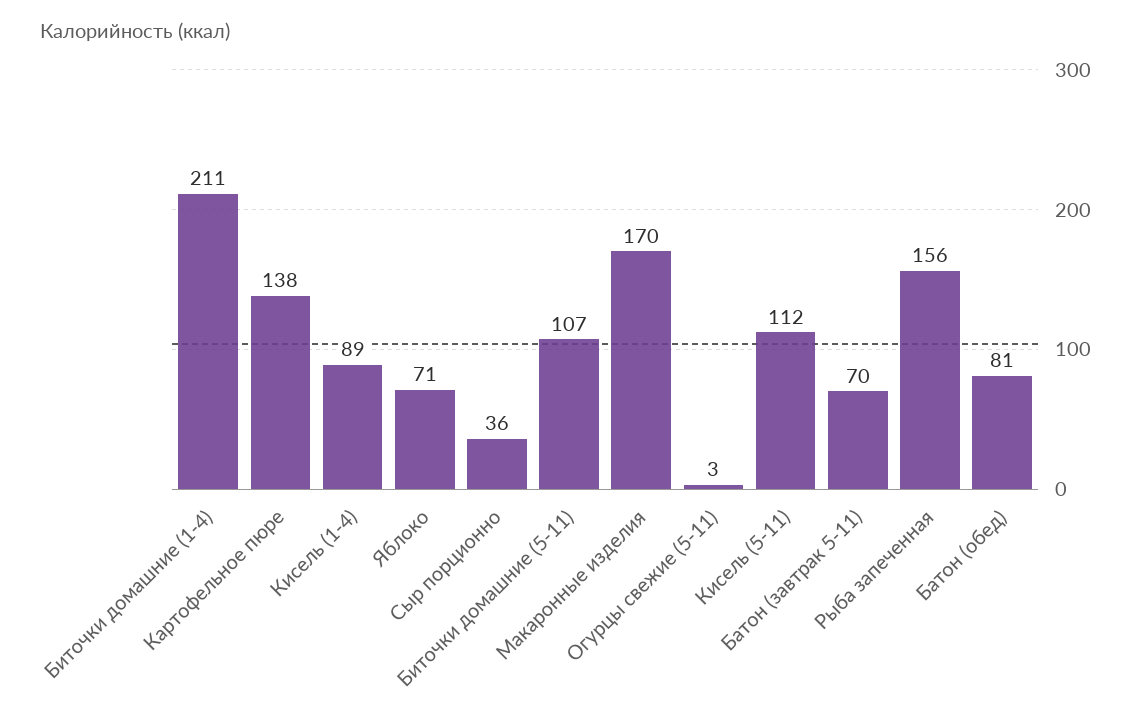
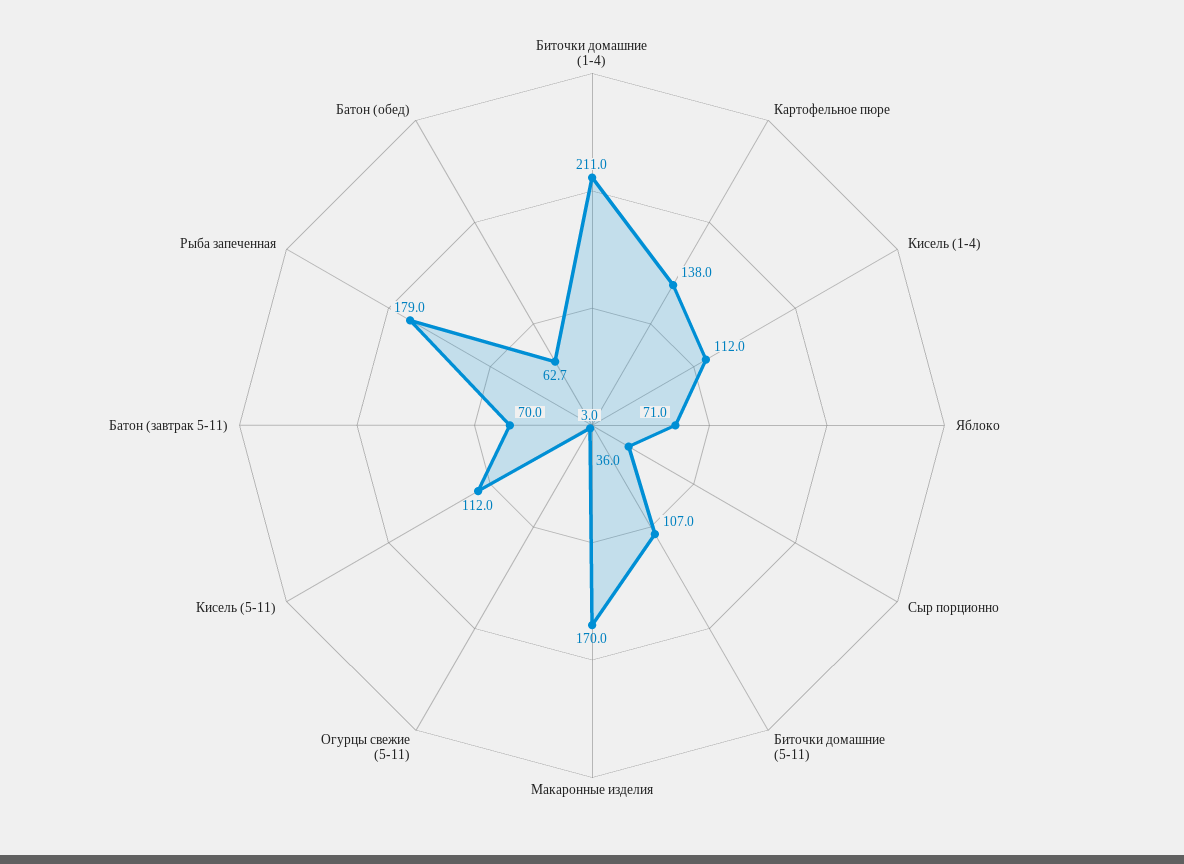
Кисель (1-4): 89 -> 112
Рыба запеченная: 156 -> 179
Батон (обед): 81 -> 62.7

